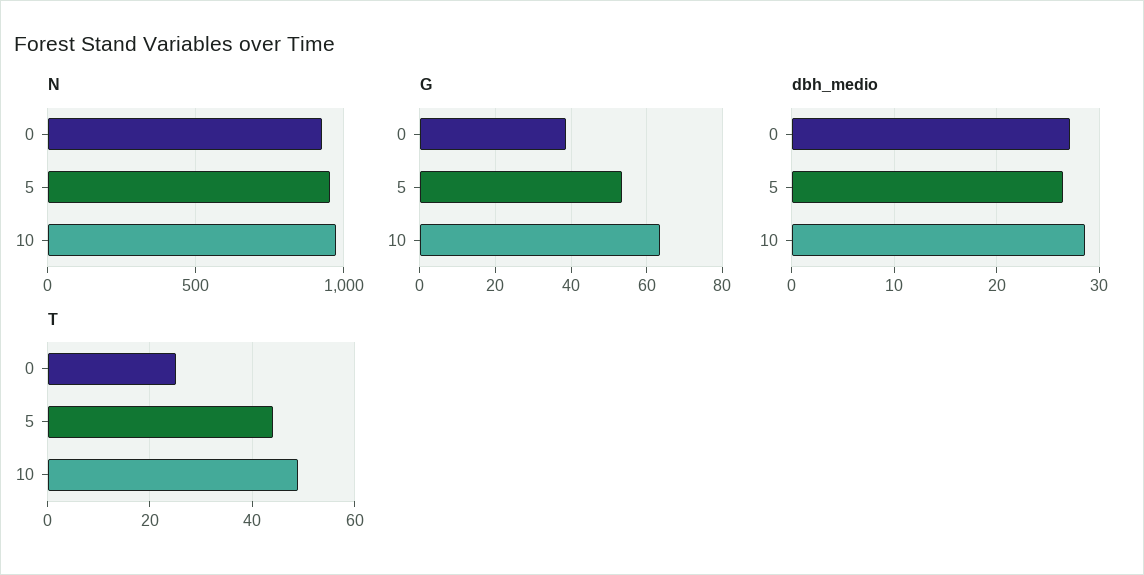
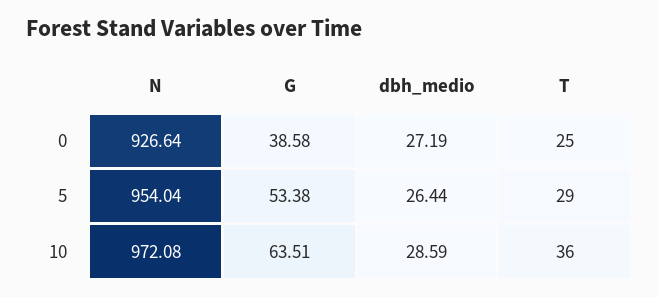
T, 5: 45 -> 29
T, 10: 50 -> 36

